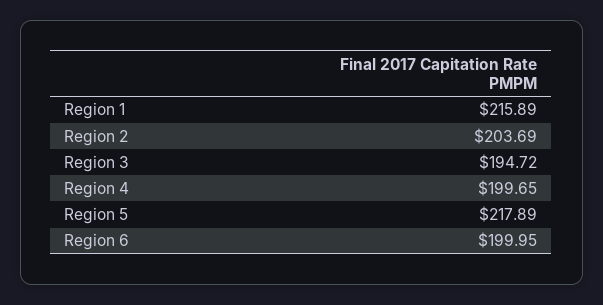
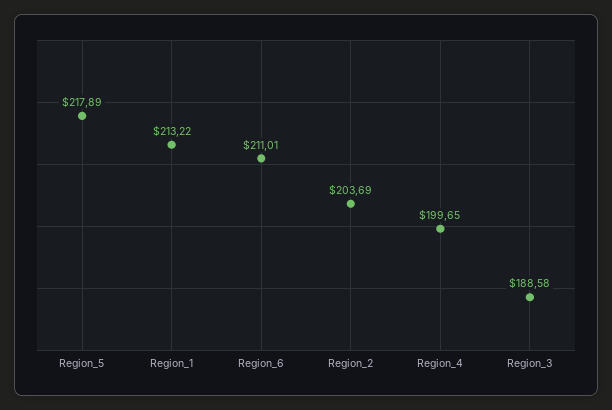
Region 1: 215.89 -> 213.22
Region 3: 194.72 -> 188.58
Region 6: 199.95 -> 211.01

